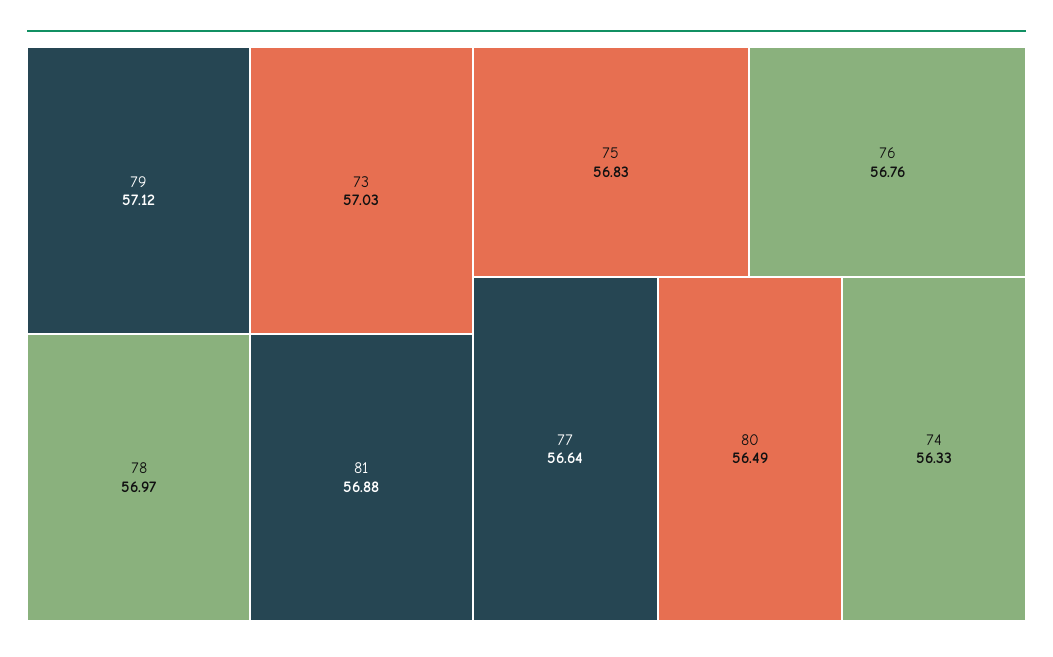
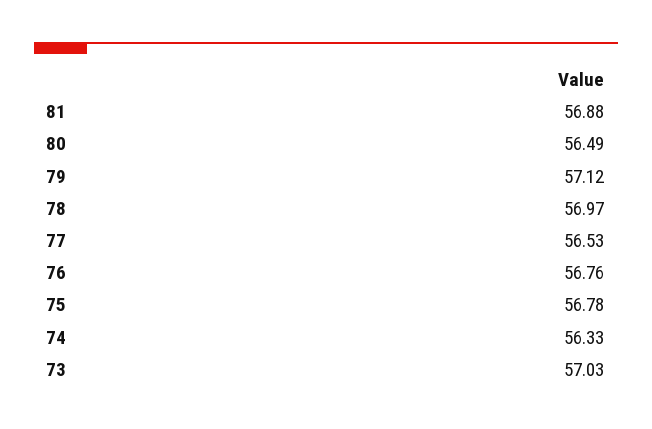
75: 56.83 -> 56.78
77: 56.64 -> 56.53

